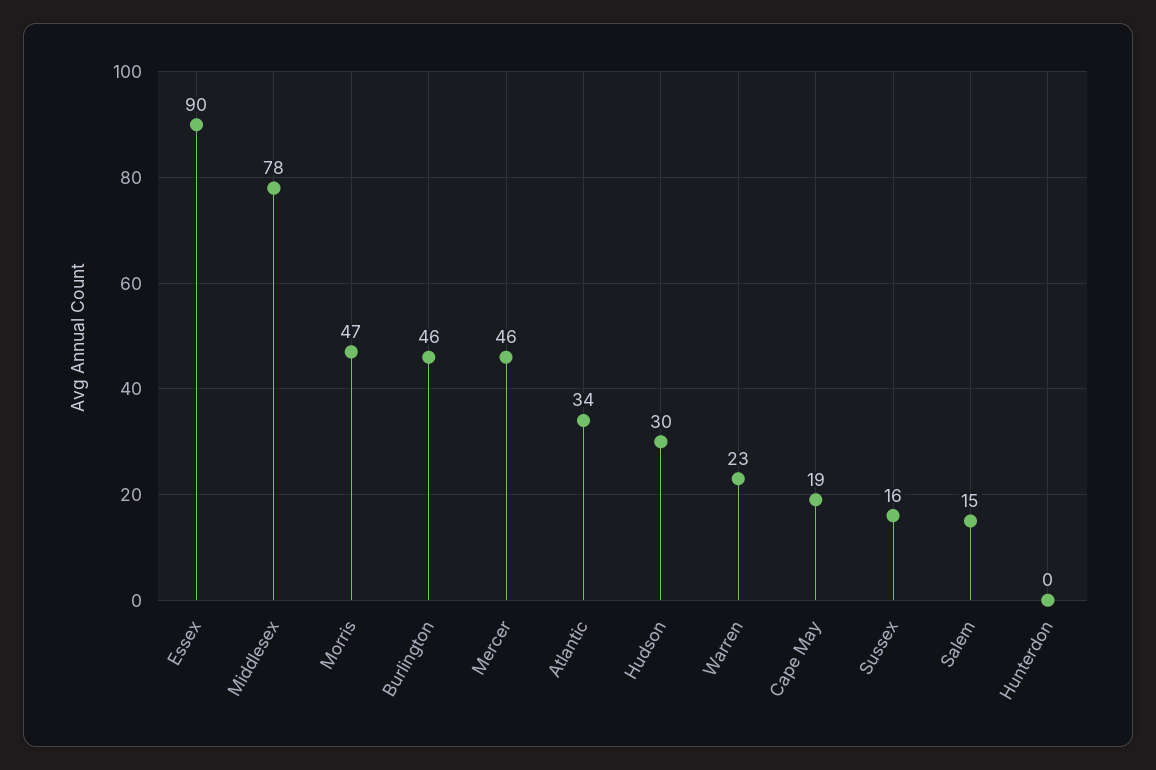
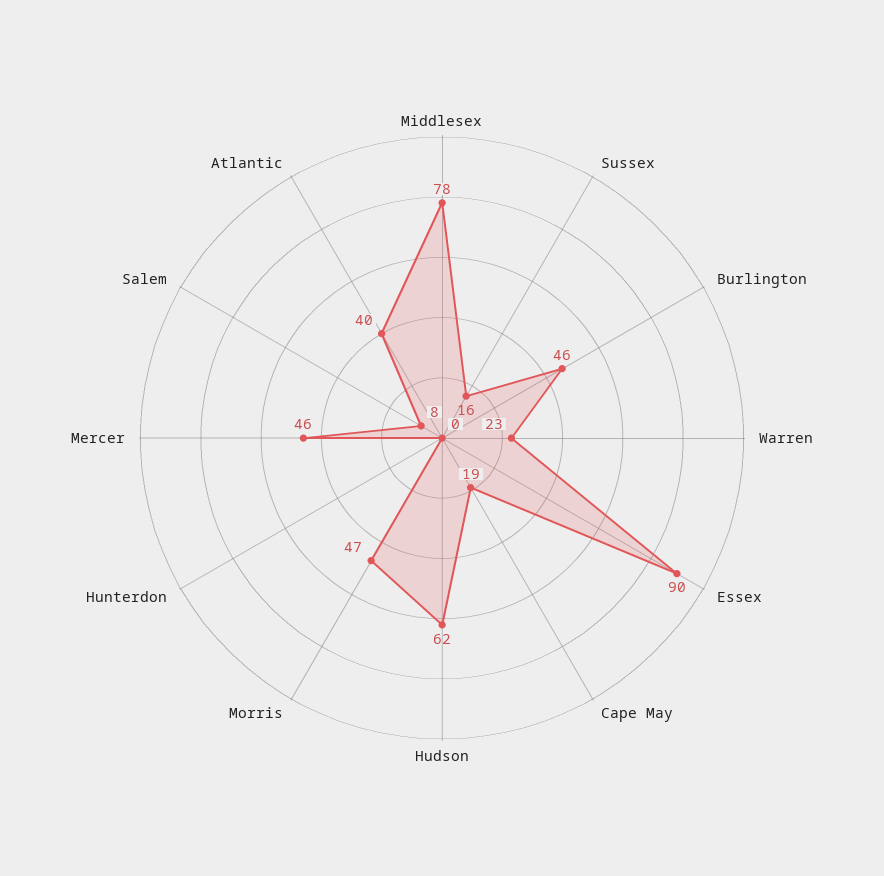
Atlantic: 34 -> 40
Hudson: 30 -> 62
Salem: 15 -> 8

